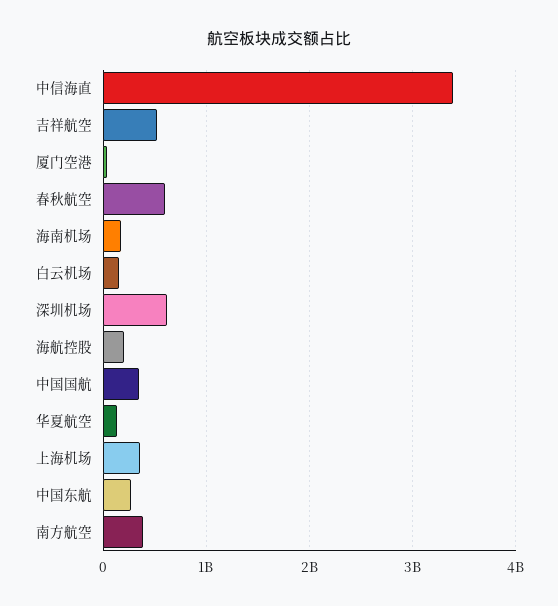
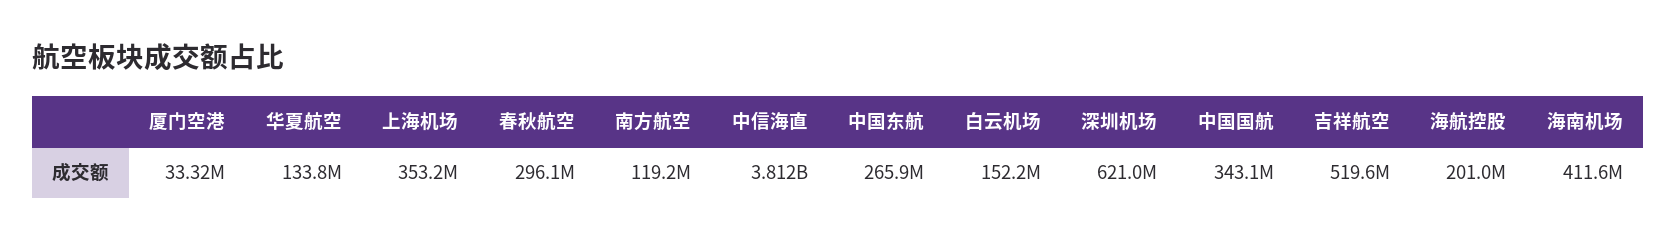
中信海直: 3400000000 -> 3812000000
春秋航空: 600000000 -> 296100000
海南机场: 200000000 -> 411600000
南方航空: 400000000 -> 119200000

